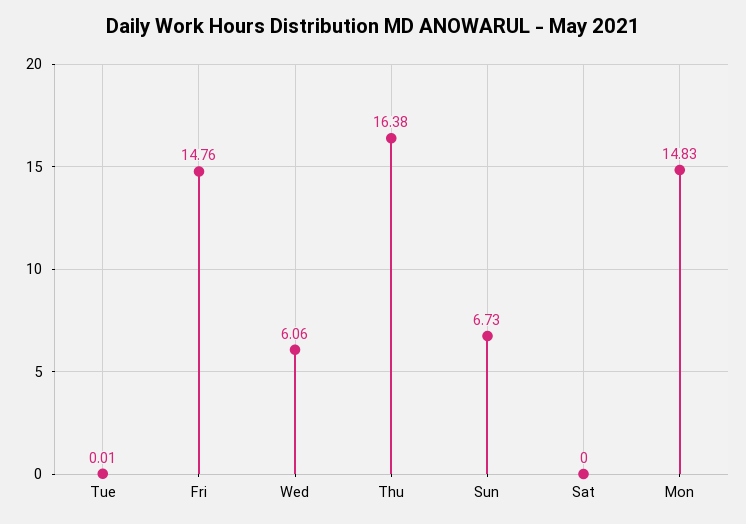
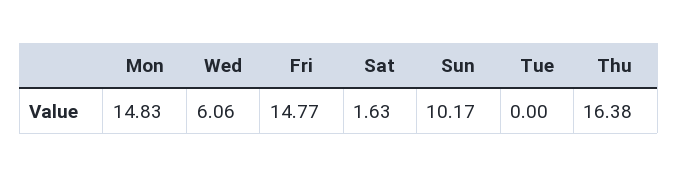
Tue: 0.01 -> 0
Fri: 14.76 -> 14.77
Sun: 6.73 -> 10.17
Sat: 0 -> 1.63

